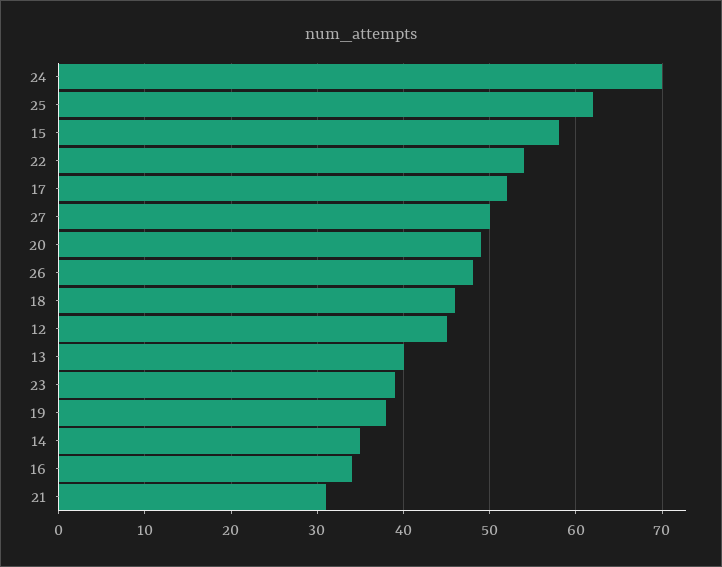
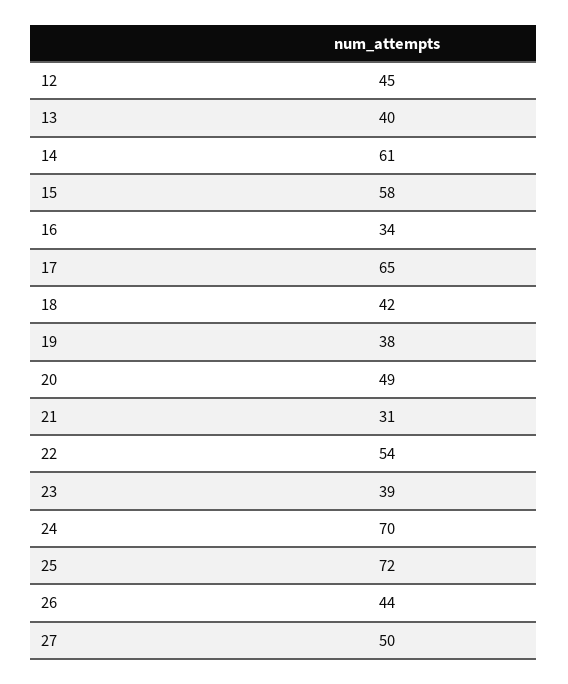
25: 62 -> 72
17: 52 -> 65
26: 48 -> 44
18: 46 -> 42
14: 35 -> 61

